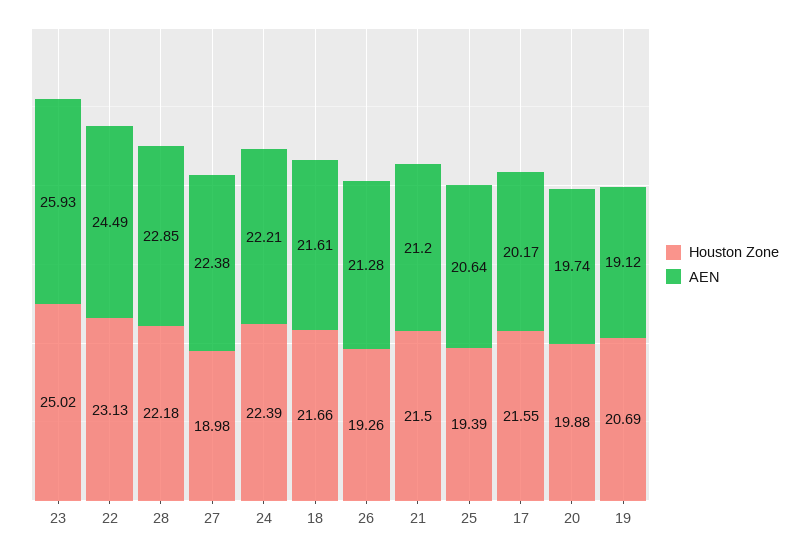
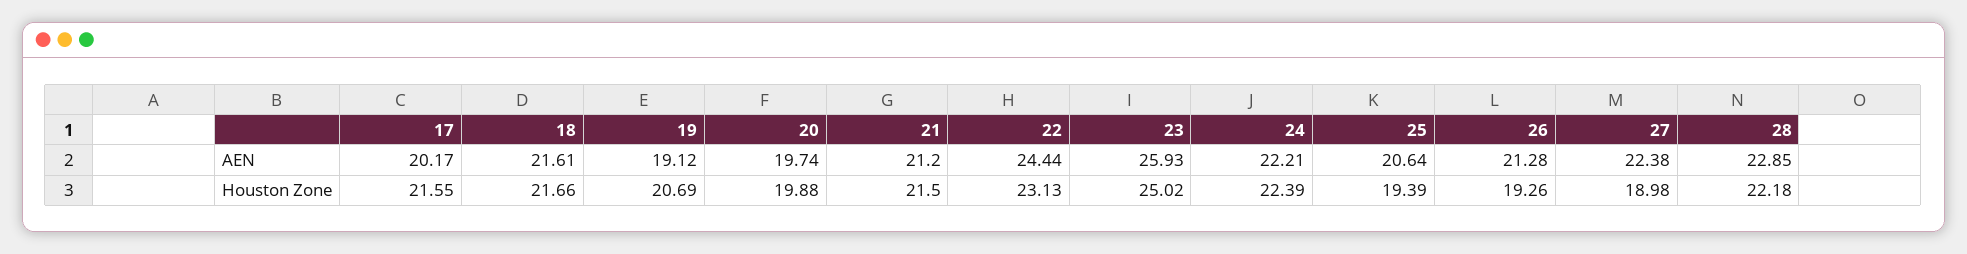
AEN, 22: 24.49 -> 24.44

